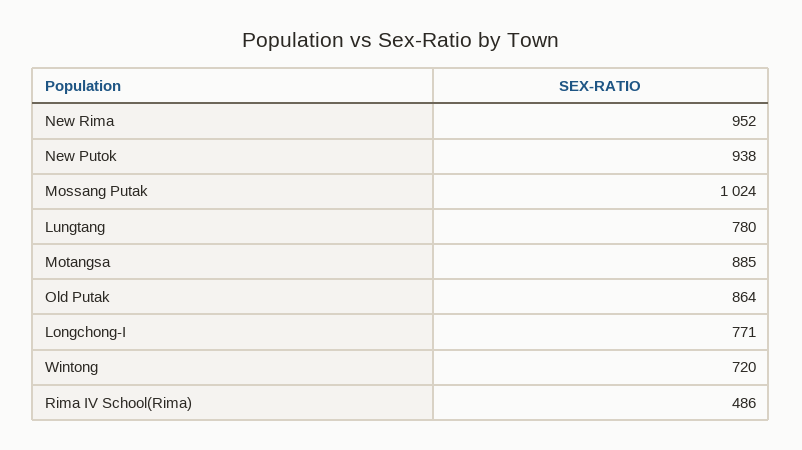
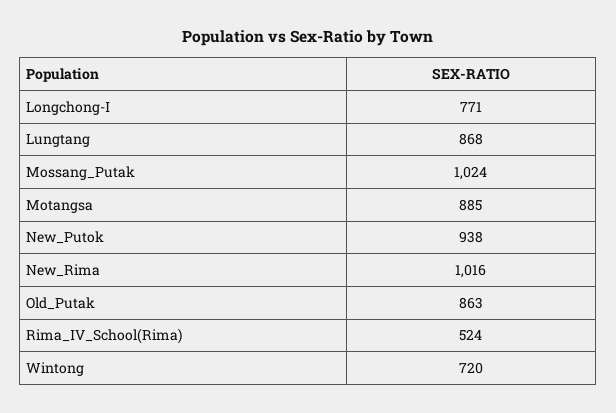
New Rima: 952 -> 1016
Lungtang: 780 -> 868
Old Putak: 864 -> 863
Rima IV School(Rima): 486 -> 524

